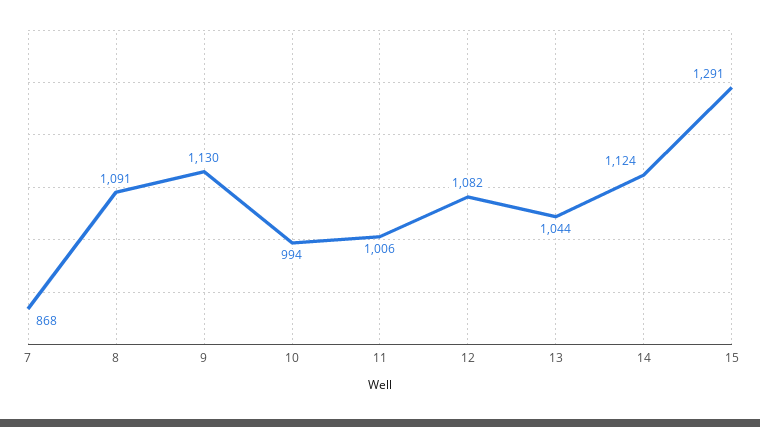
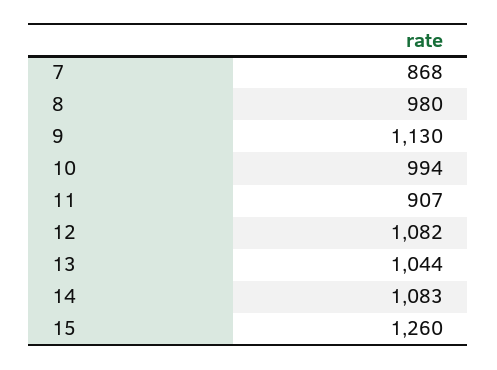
8: 1091 -> 980
11: 1006 -> 907
14: 1124 -> 1083
15: 1291 -> 1260

